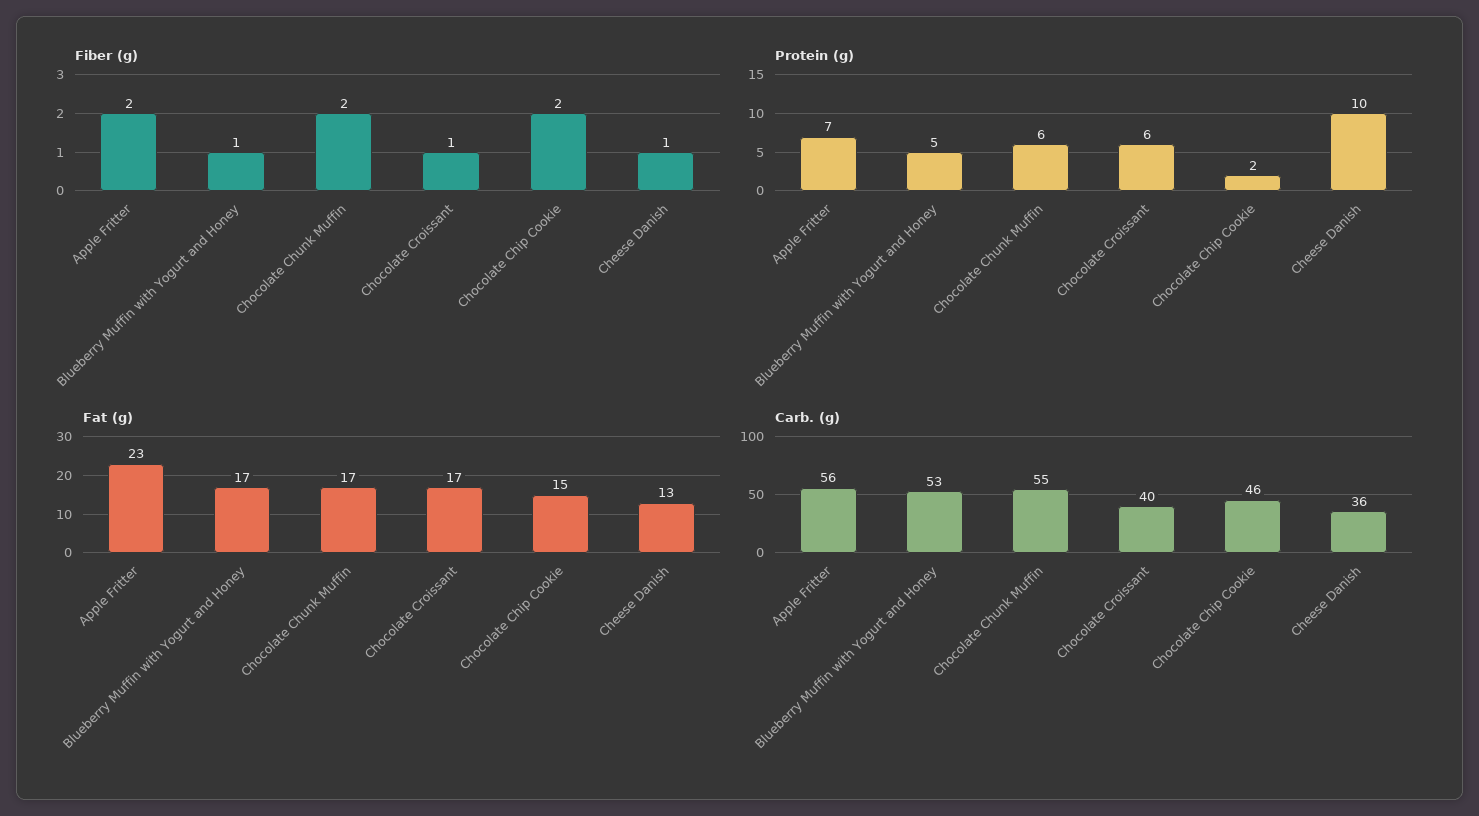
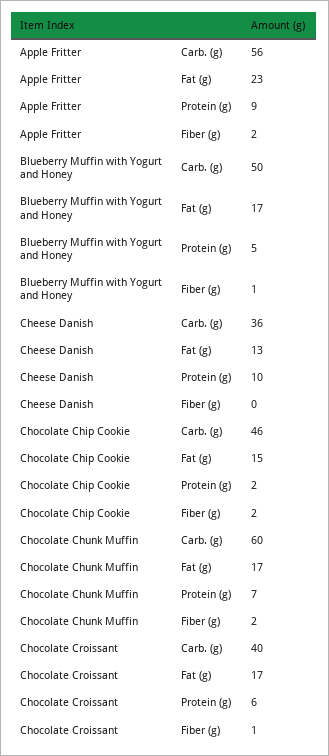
Fiber (g), Cheese Danish: 1 -> 0
Protein (g), Apple Fritter: 7 -> 9
Protein (g), Chocolate Chunk Muffin: 6 -> 7
Carb. (g), Blueberry Muffin with Yogurt and Honey: 53 -> 50
Carb. (g), Chocolate Chunk Muffin: 55 -> 60

